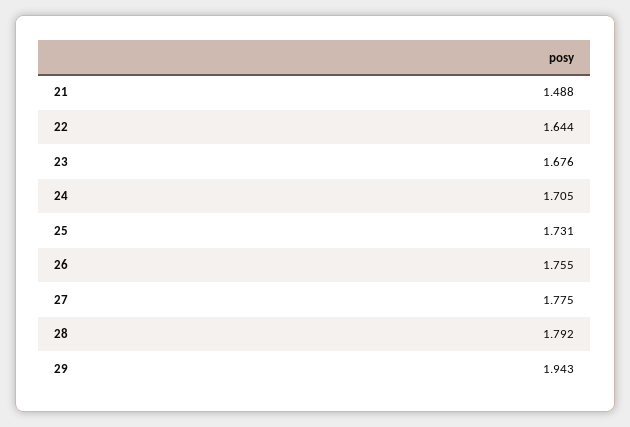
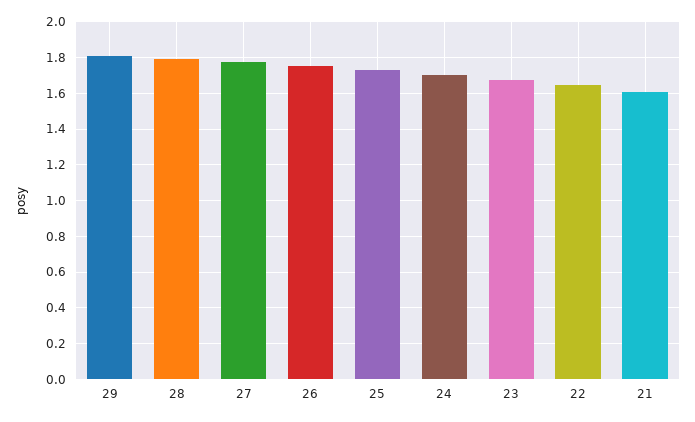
21: 1.488 -> 1.6
29: 1.943 -> 1.8

